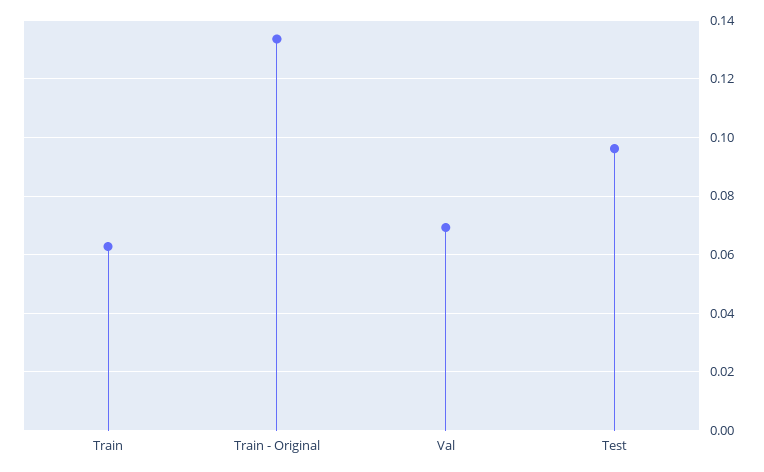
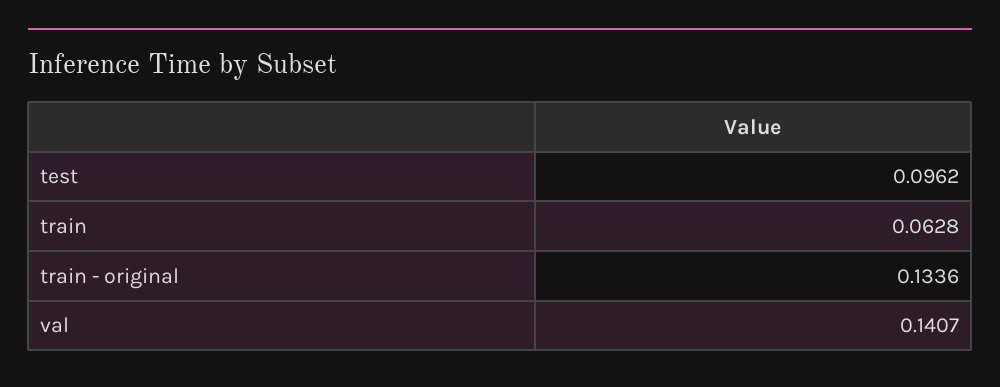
Val: 0.07 -> 0.1407

